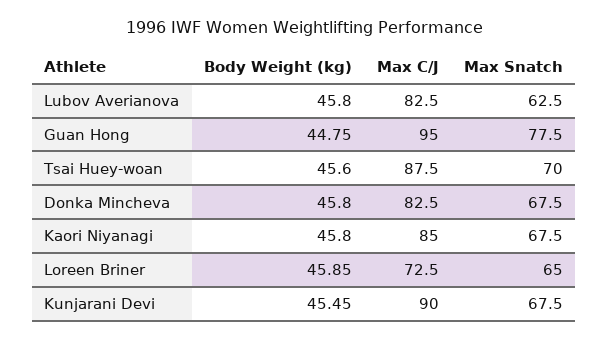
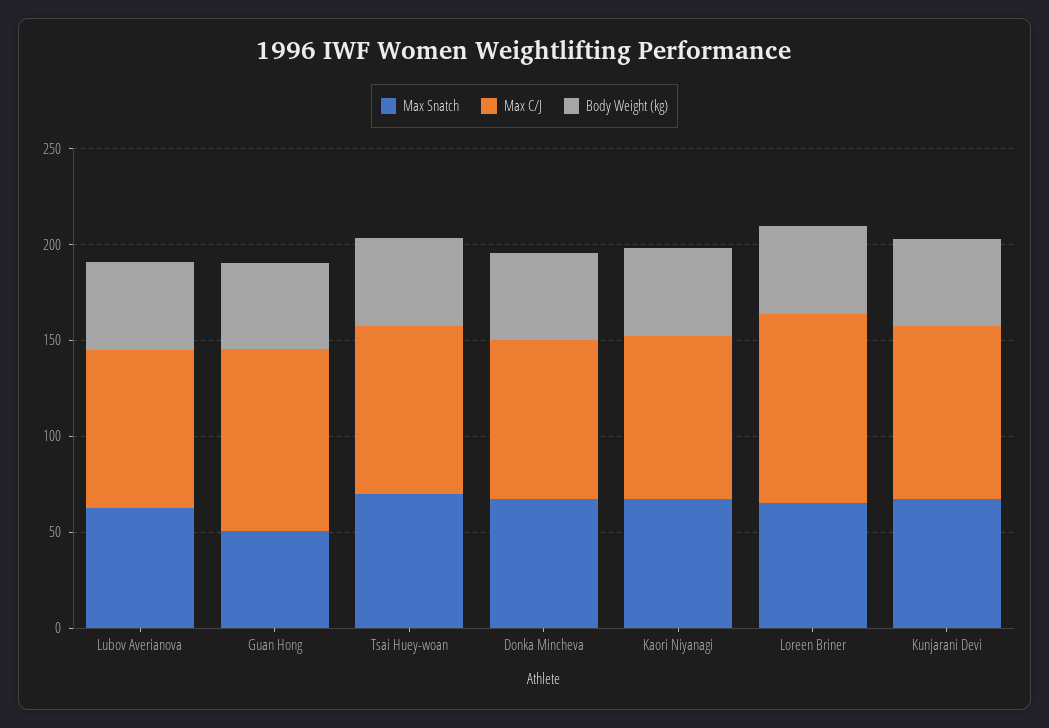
Max Snatch, Guan Hong: 77.5 -> 50
Max C/J, Loreen Briner: 72.5 -> 100

